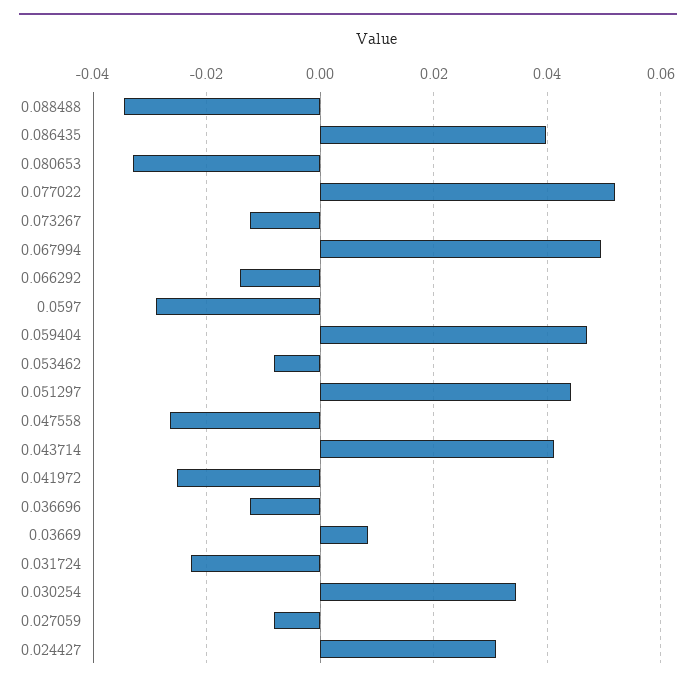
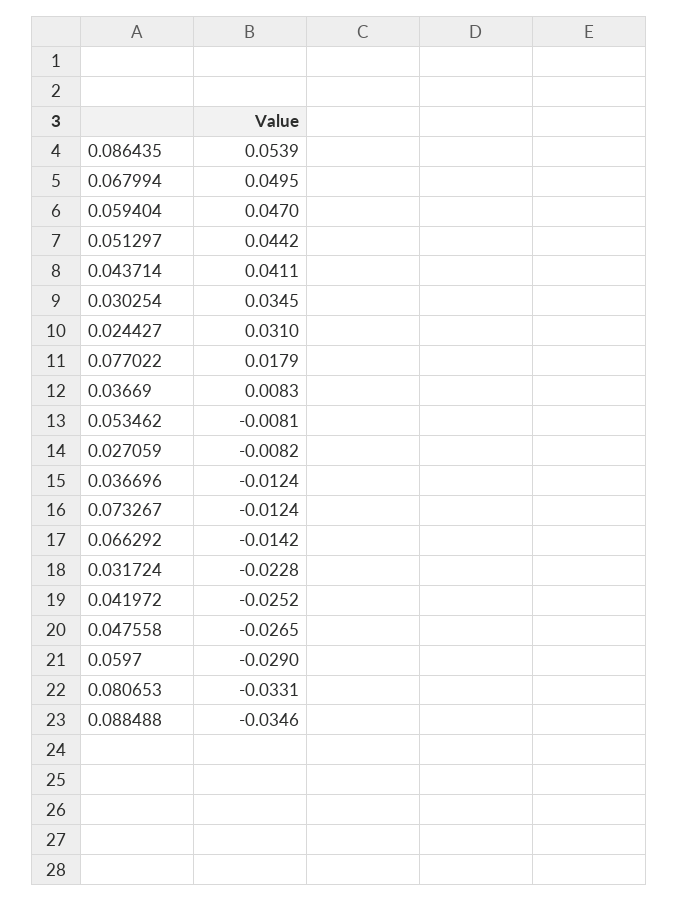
0.086435: 0.04 -> 0.0539
0.077022: 0.052 -> 0.0179

